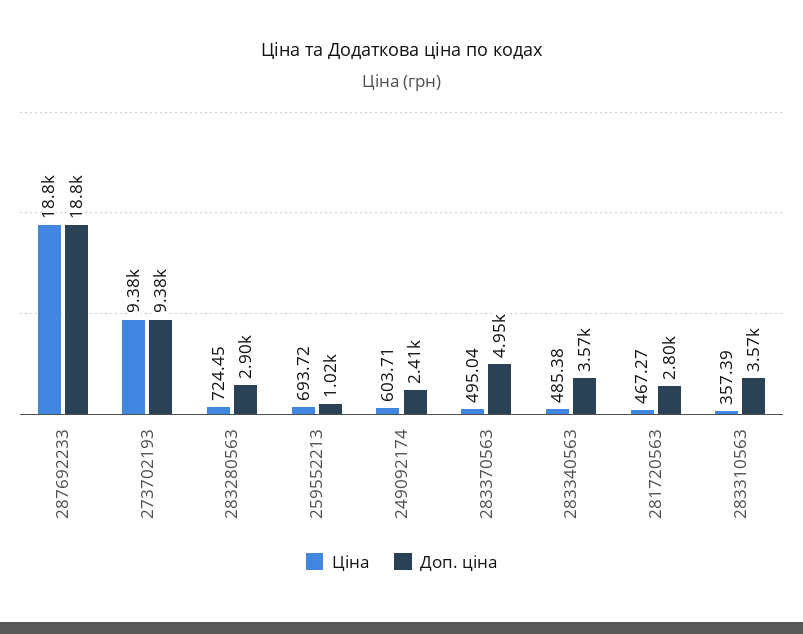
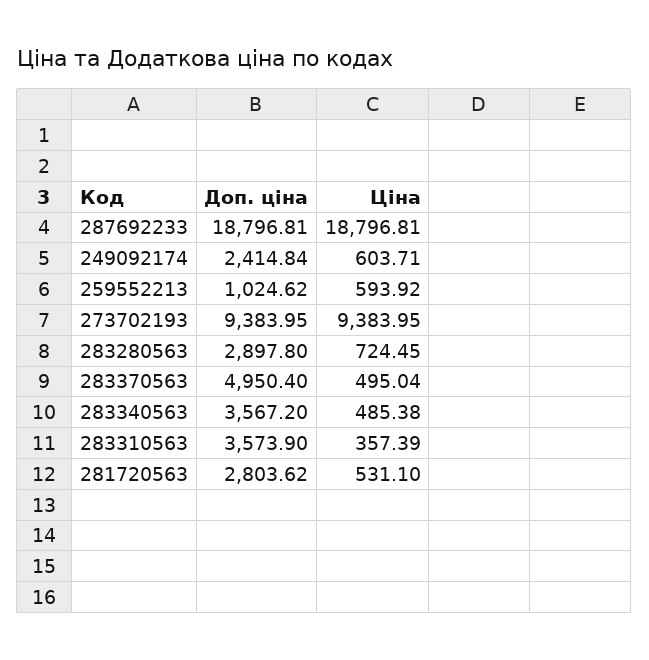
Ціна, 259552213: 693.72 -> 593.92
Ціна, 281720563: 467.27 -> 531.1

